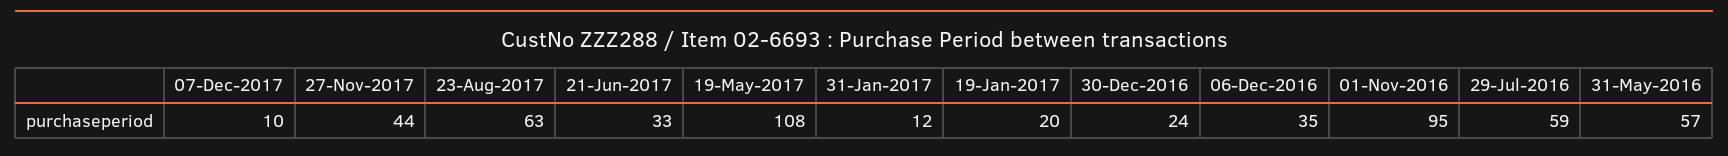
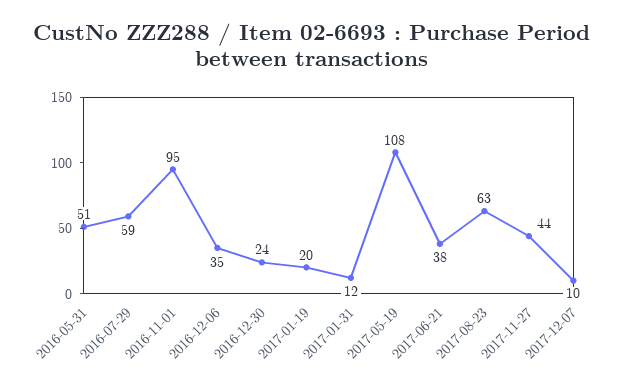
21-Jun-2017: 33 -> 38
31-May-2016: 57 -> 51

